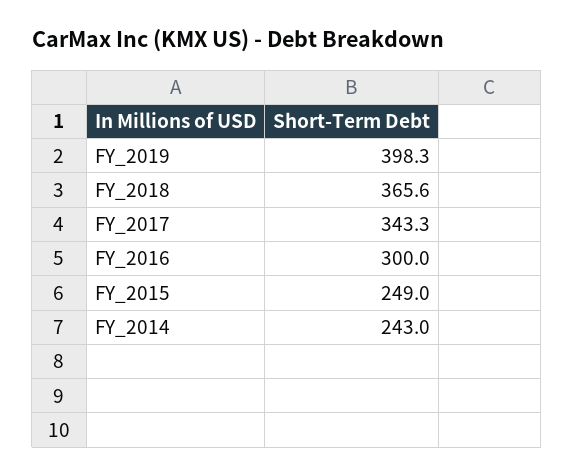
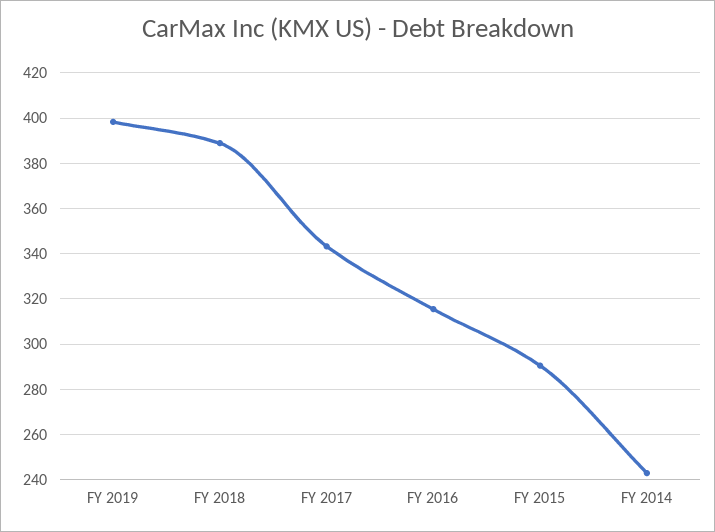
FY_2018: 365.6 -> 390
FY_2016: 300 -> 315
FY_2015: 249 -> 290

